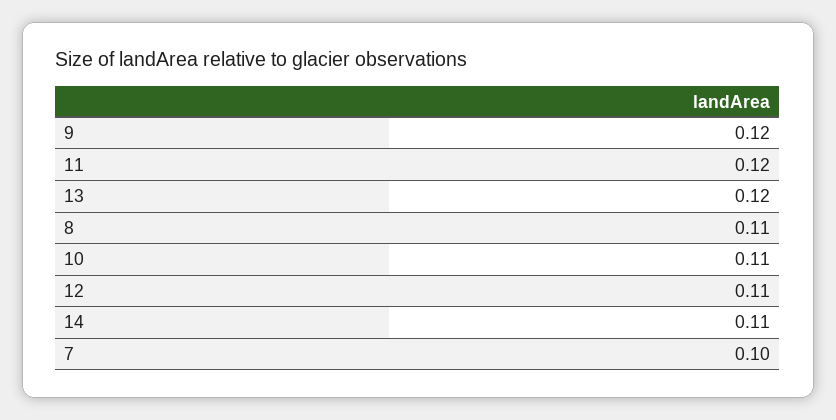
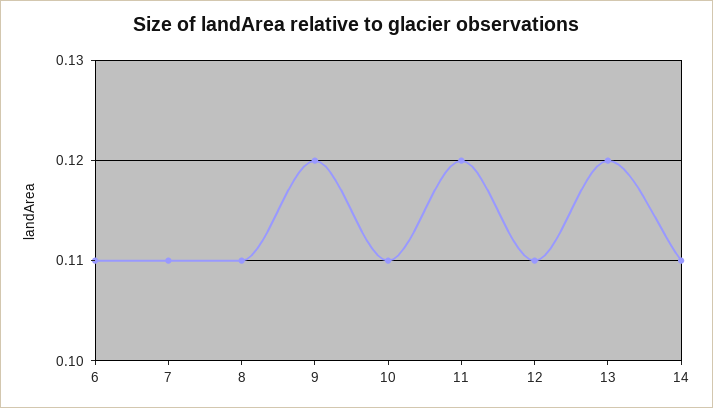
7: 0.1 -> 0.11
6: none -> 0.11

